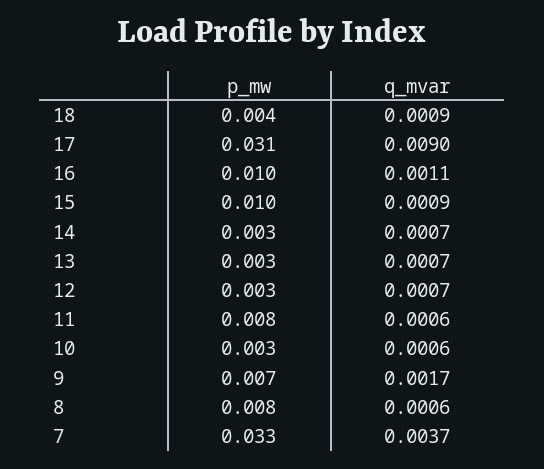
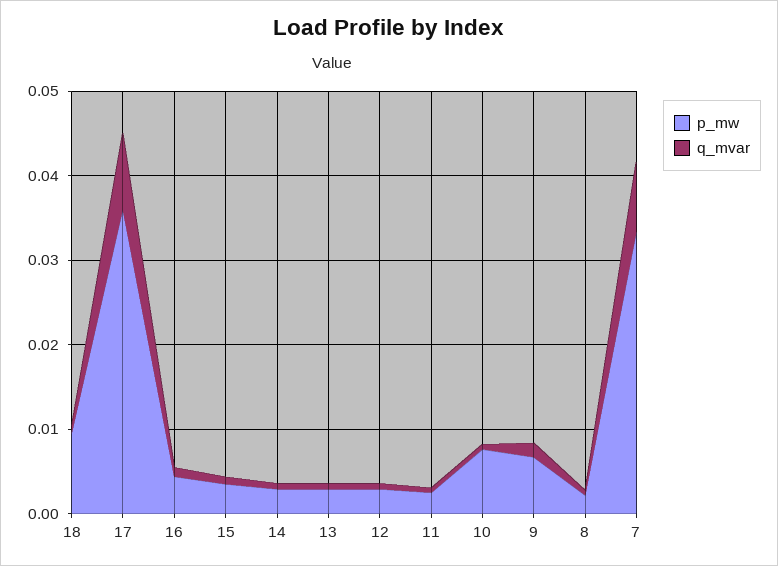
p_mw, 18: 0.004 -> 0.01
p_mw, 17: 0.031 -> 0.036
p_mw, 16: 0.01 -> 0.004
p_mw, 15: 0.01 -> 0.004
p_mw, 11: 0.008 -> 0.002
p_mw, 10: 0.003 -> 0.008
p_mw, 8: 0.008 -> 0.002
q_mvar, 7: 0.0037 -> 0.008

